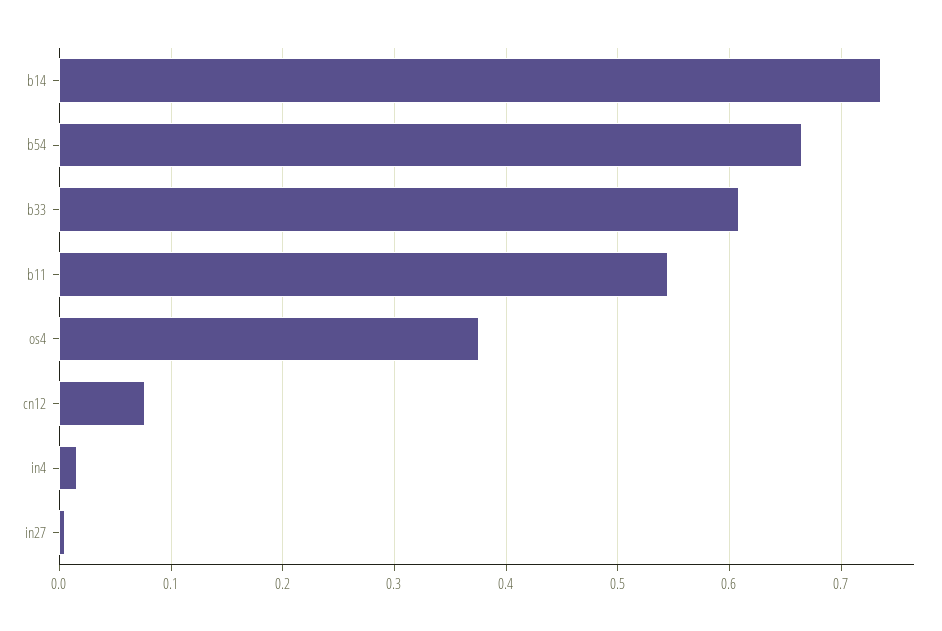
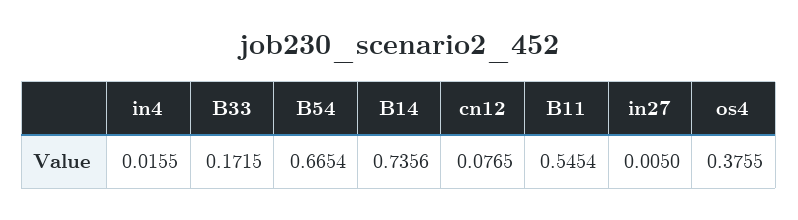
b33: 0.61 -> 0.1715

